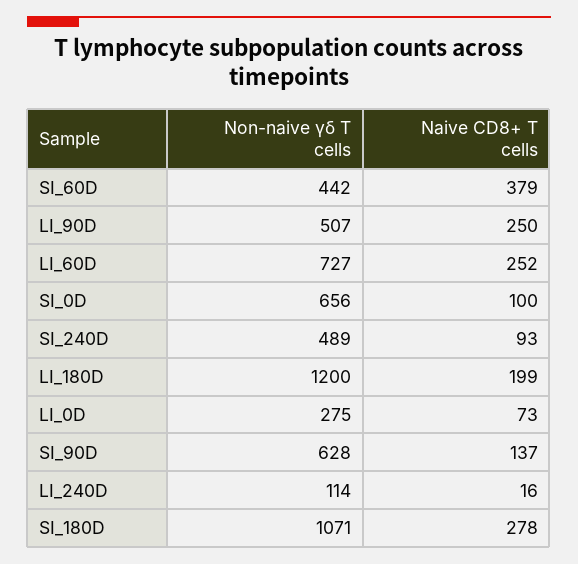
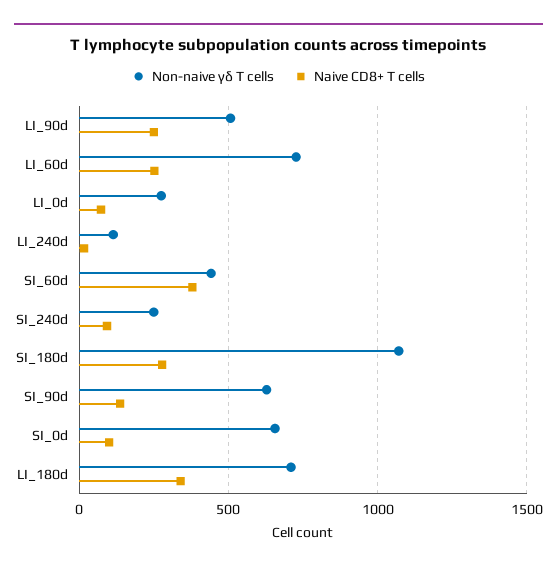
Non-naive γδ T cells, SI_240D: 489 -> 250
Non-naive γδ T cells, LI_180D: 1200 -> 700
Naive CD8+ T cells, LI_180D: 199 -> 350

